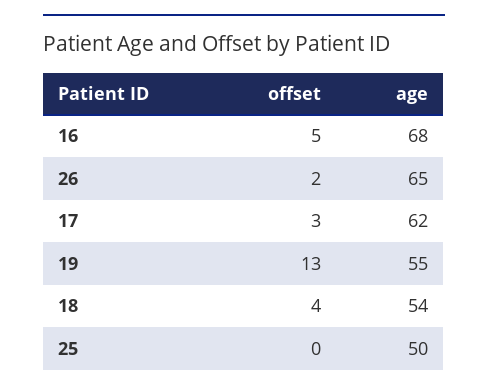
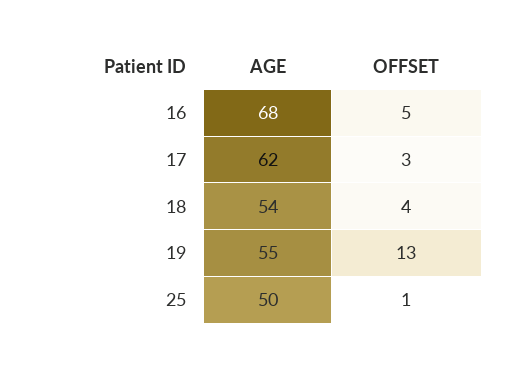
offset, 26: 2 -> none
age, 26: 65 -> none
offset, 25: 0 -> 1

